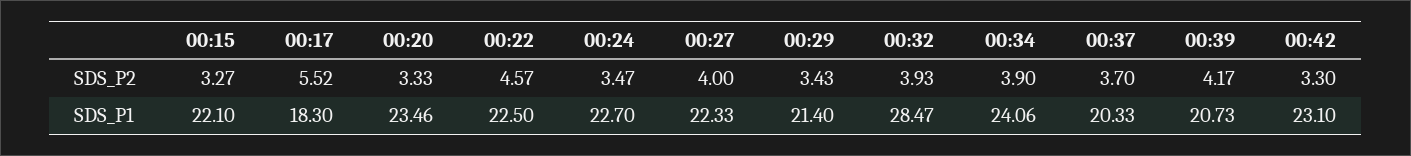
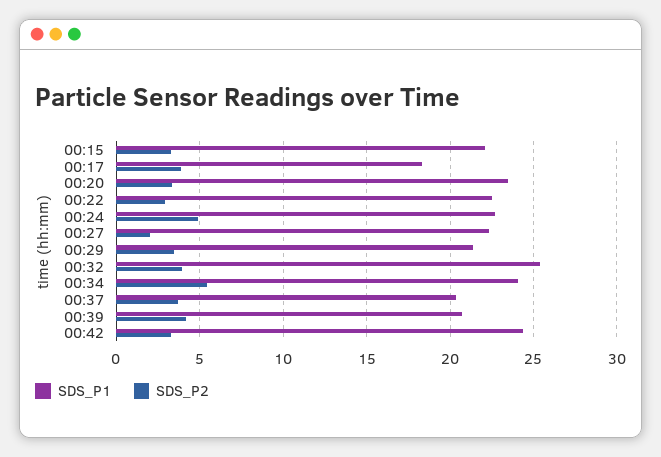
SDS_P2, 00:17: 5.52 -> 4
SDS_P2, 00:22: 4.57 -> 3
SDS_P2, 00:24: 3.47 -> 5
SDS_P2, 00:27: 4 -> 2
SDS_P2, 00:34: 3.9 -> 5.5
SDS_P1, 00:32: 28.47 -> 25.5
SDS_P1, 00:42: 23.1 -> 24.5

